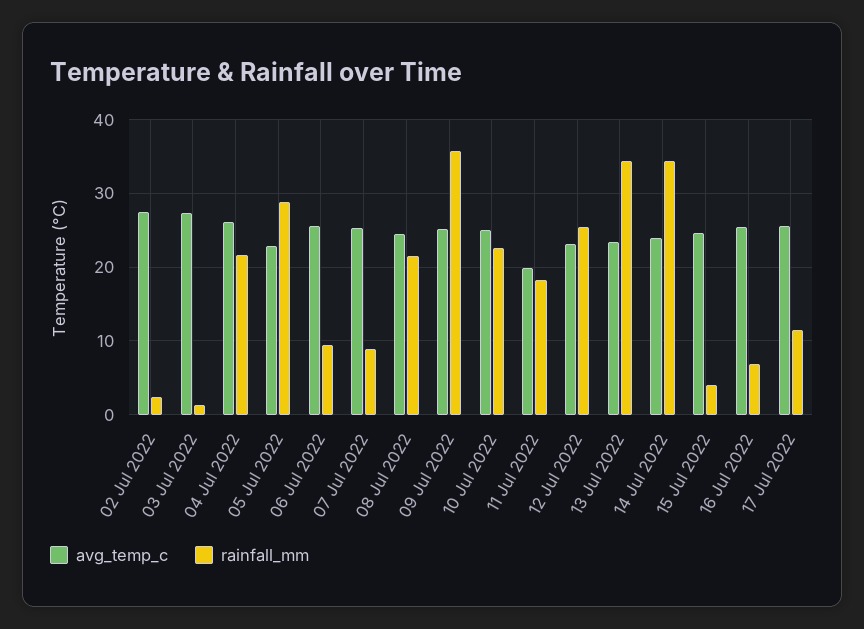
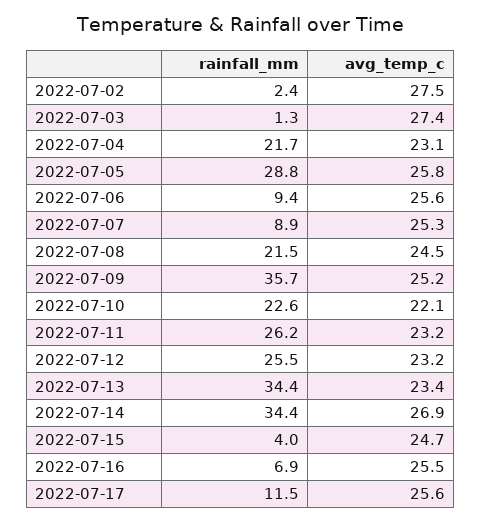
avg_temp_c, 04 Jul 2022: 26 -> 23.1
avg_temp_c, 05 Jul 2022: 23 -> 25.8
avg_temp_c, 10 Jul 2022: 25 -> 22.1
avg_temp_c, 11 Jul 2022: 20 -> 23.2
rainfall_mm, 11 Jul 2022: 18 -> 26.2
avg_temp_c, 14 Jul 2022: 24 -> 26.9

